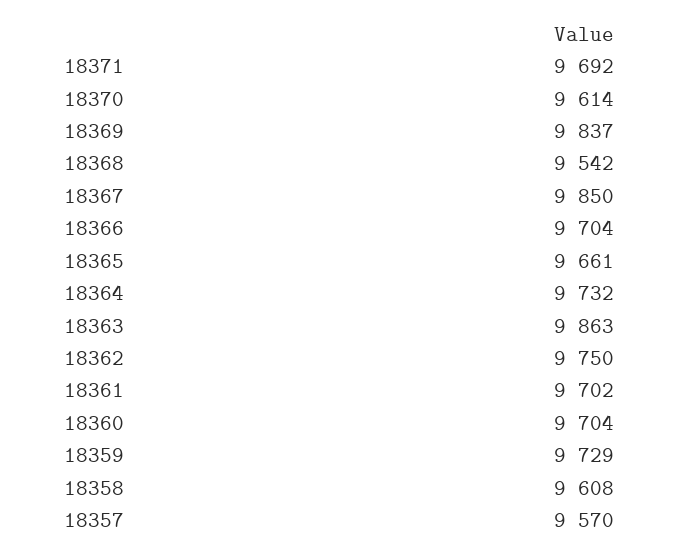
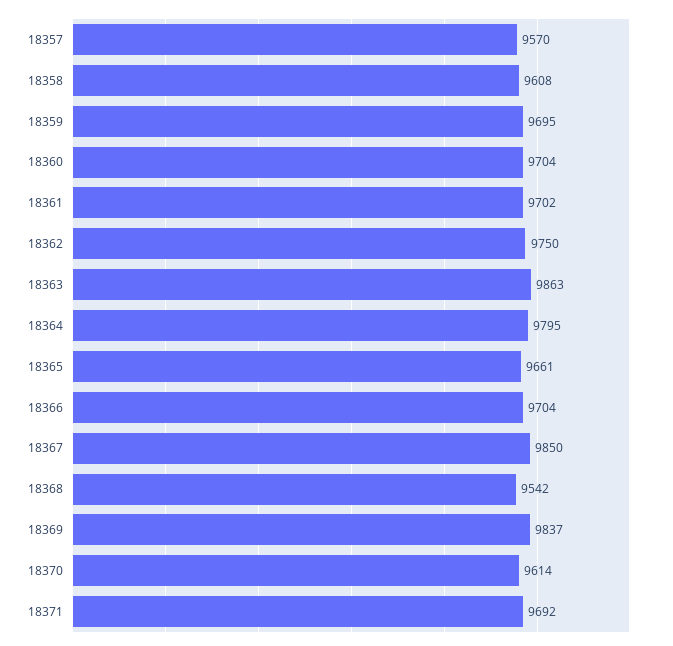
18364: 9732 -> 9795
18359: 9729 -> 9695

